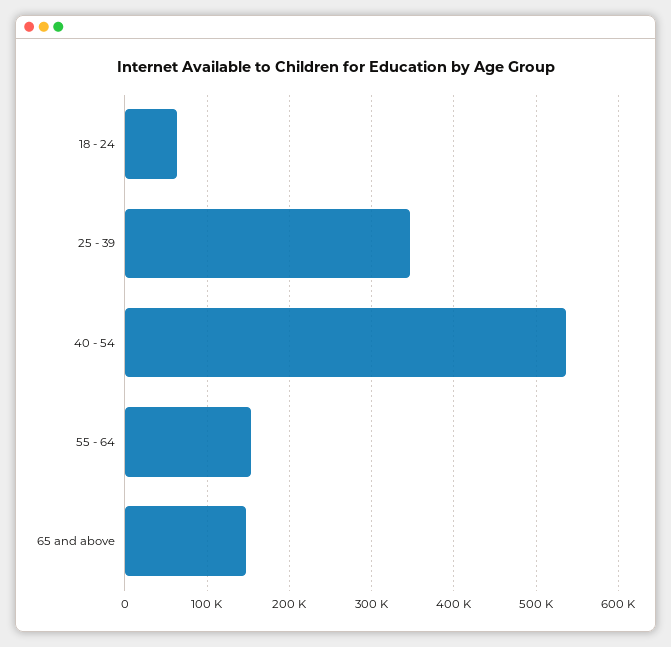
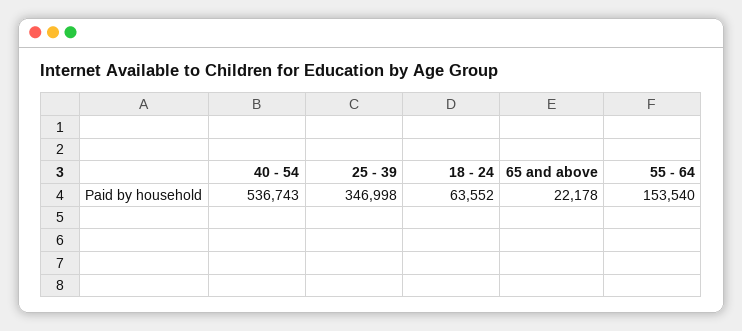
65 and above: 150000 -> 22178

